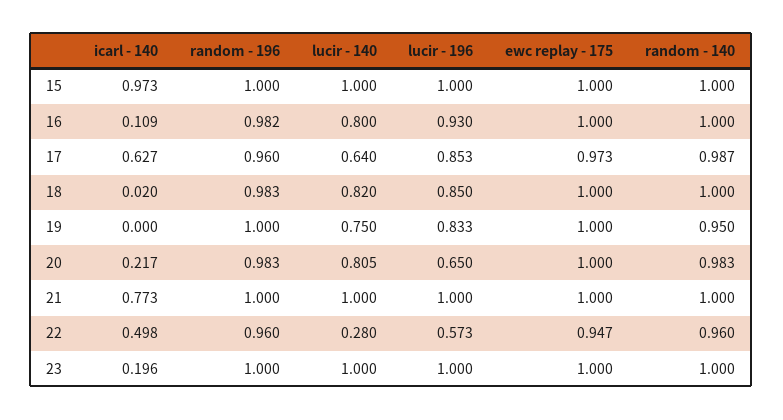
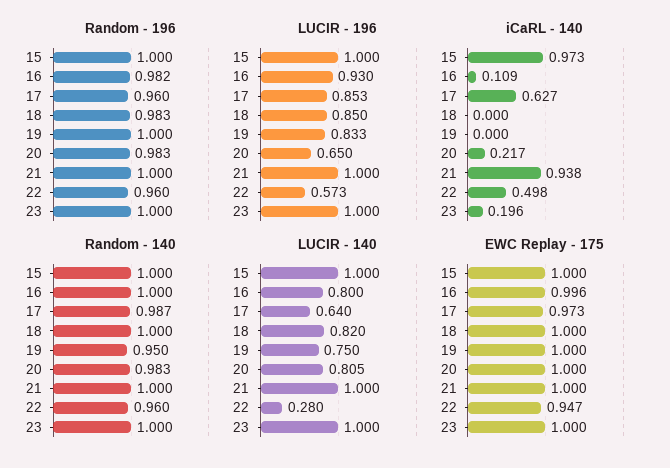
ewc replay - 175, 16: 1 -> 0.996
icarl - 140, 18: 0.02 -> 0
icarl - 140, 21: 0.773 -> 0.938

